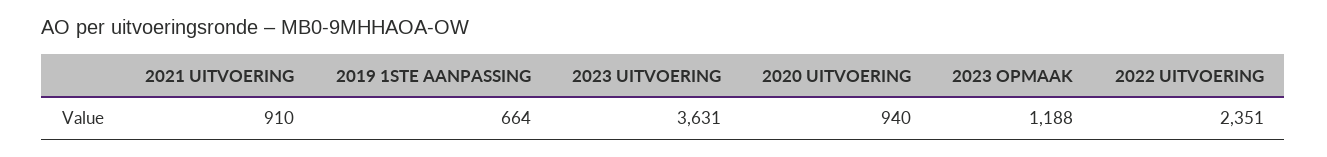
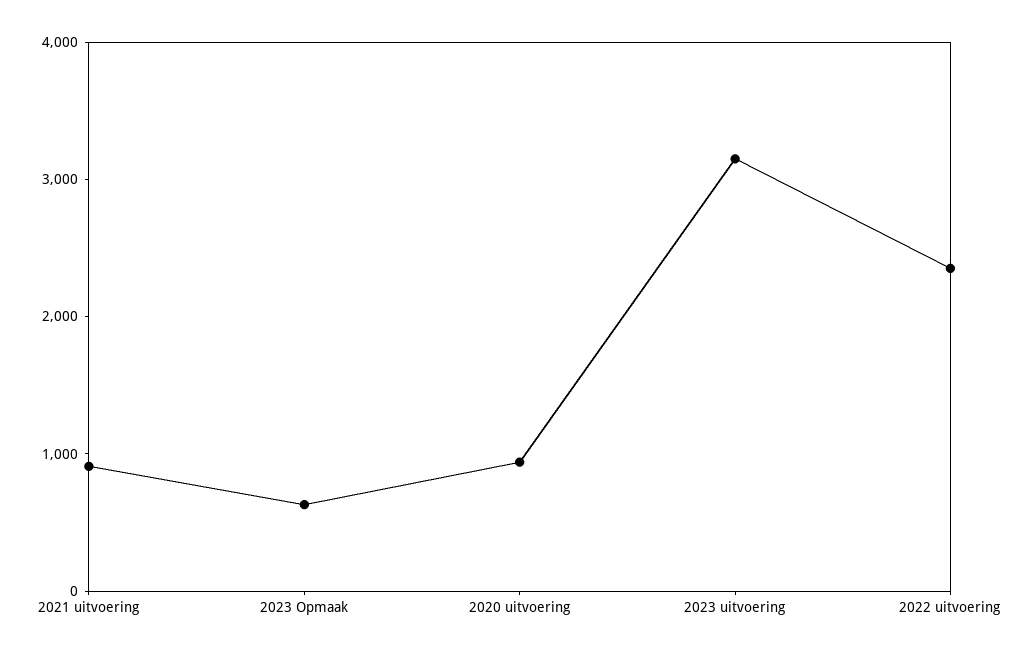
2019 1STE AANPASSING: 664 -> none
2023 UITVOERING: 3631 -> 3200
2023 OPMAAK: 1188 -> 600

